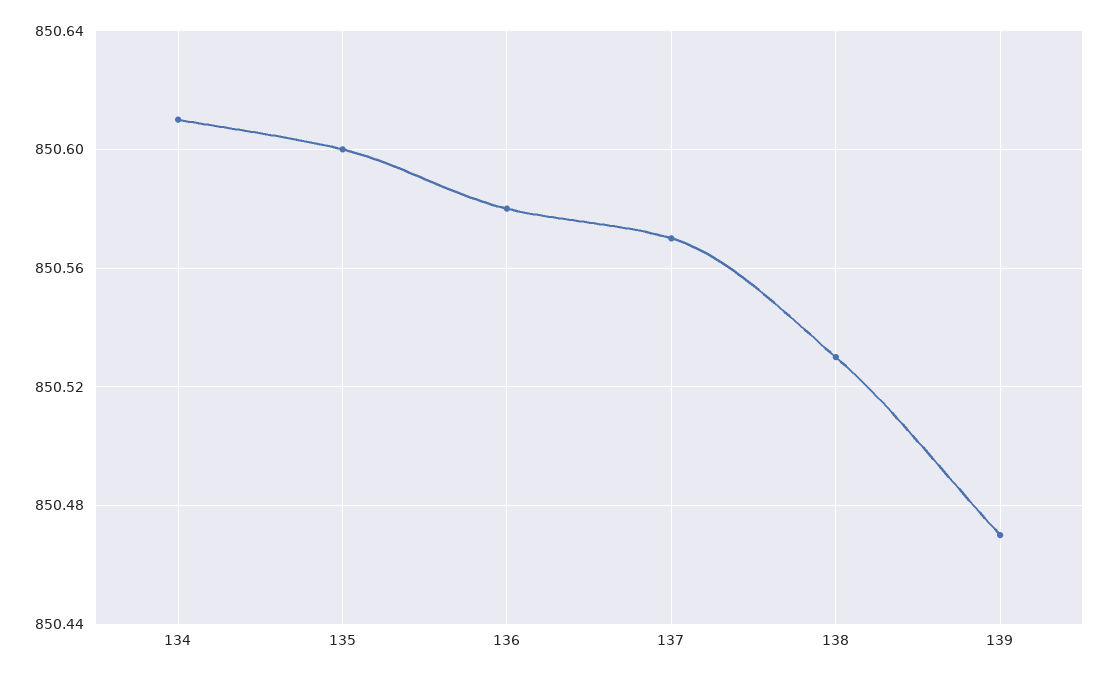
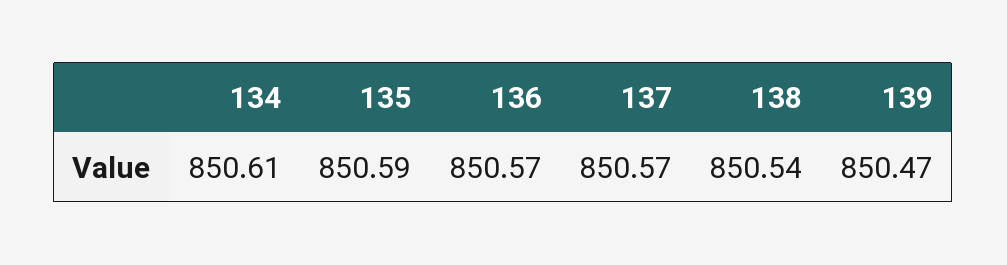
135: 850.6 -> 850.59
136: 850.58 -> 850.57
138: 850.53 -> 850.54

